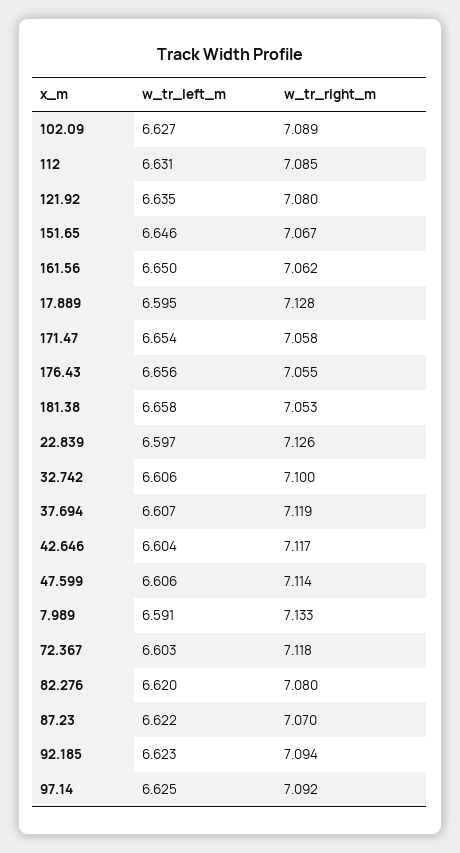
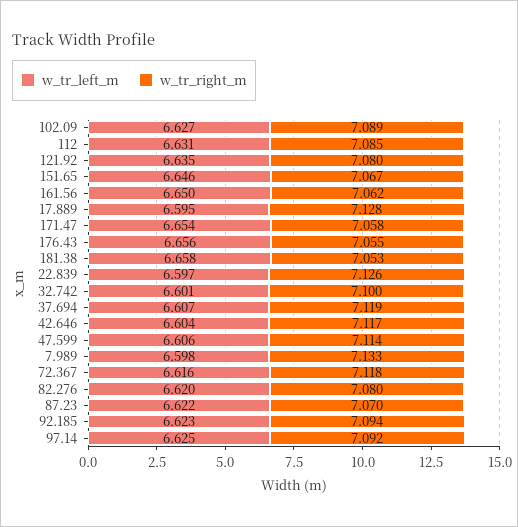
w_tr_left_m, 32.742: 6.606 -> 6.601
w_tr_left_m, 7.989: 6.591 -> 6.598
w_tr_left_m, 72.367: 6.603 -> 6.616

